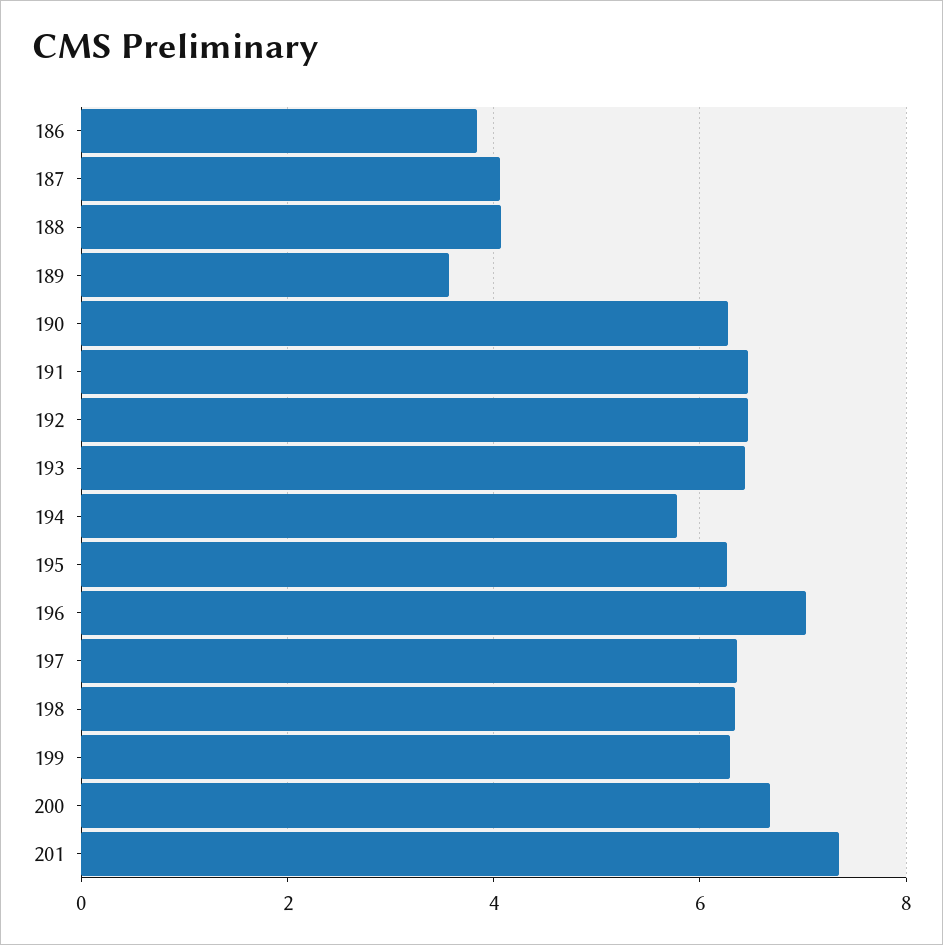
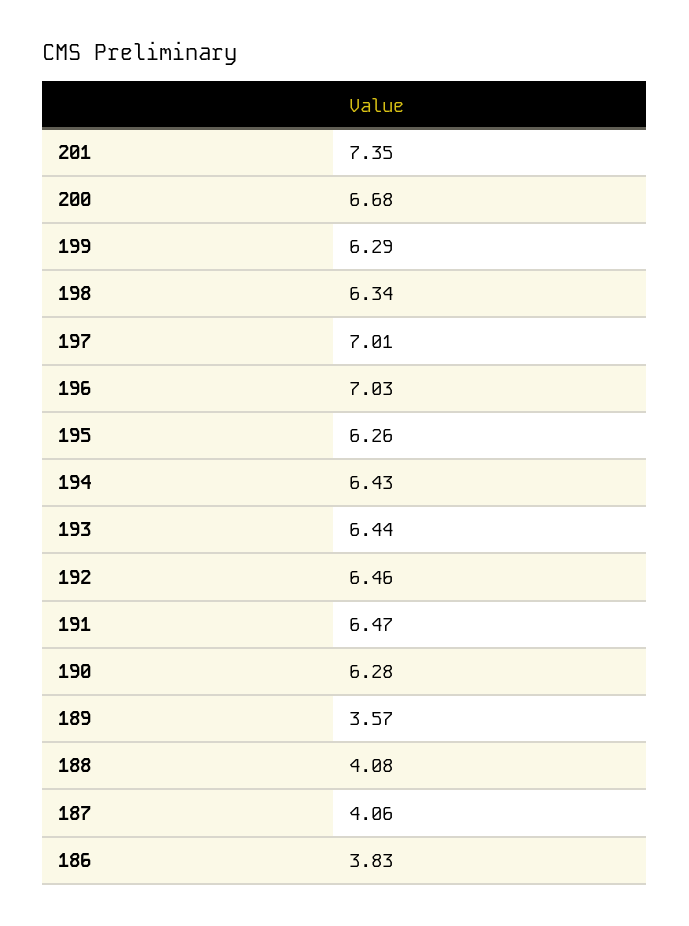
194: 5.8 -> 6.43
197: 6.4 -> 7.01

